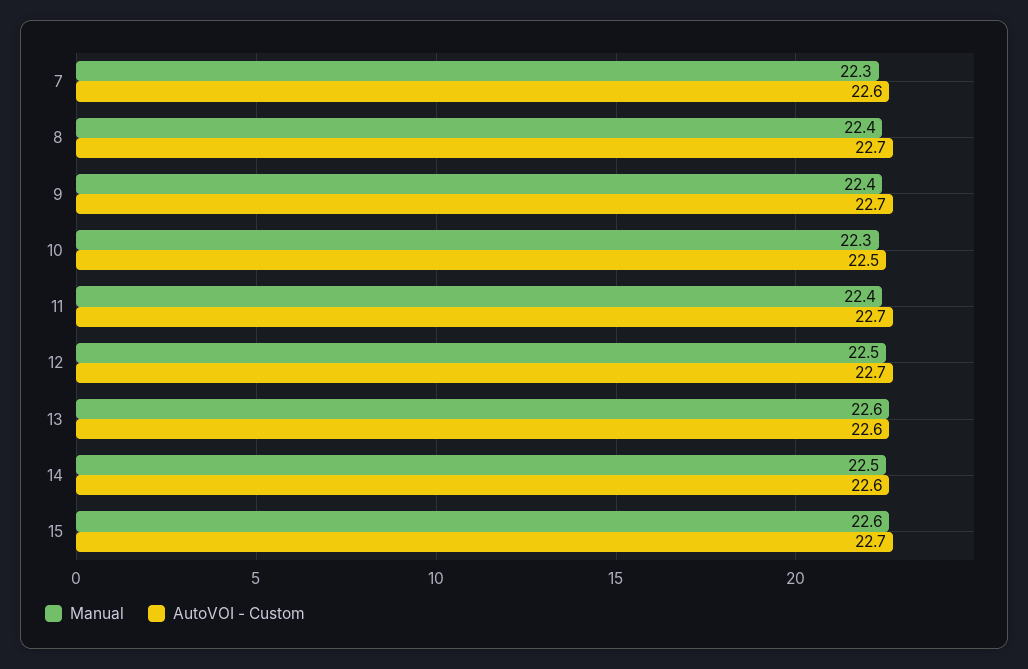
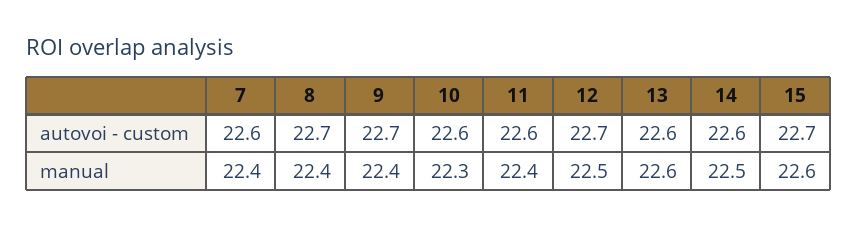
Manual, 7: 22.3 -> 22.4
AutoVOI - Custom, 10: 22.5 -> 22.6
AutoVOI - Custom, 11: 22.7 -> 22.6

